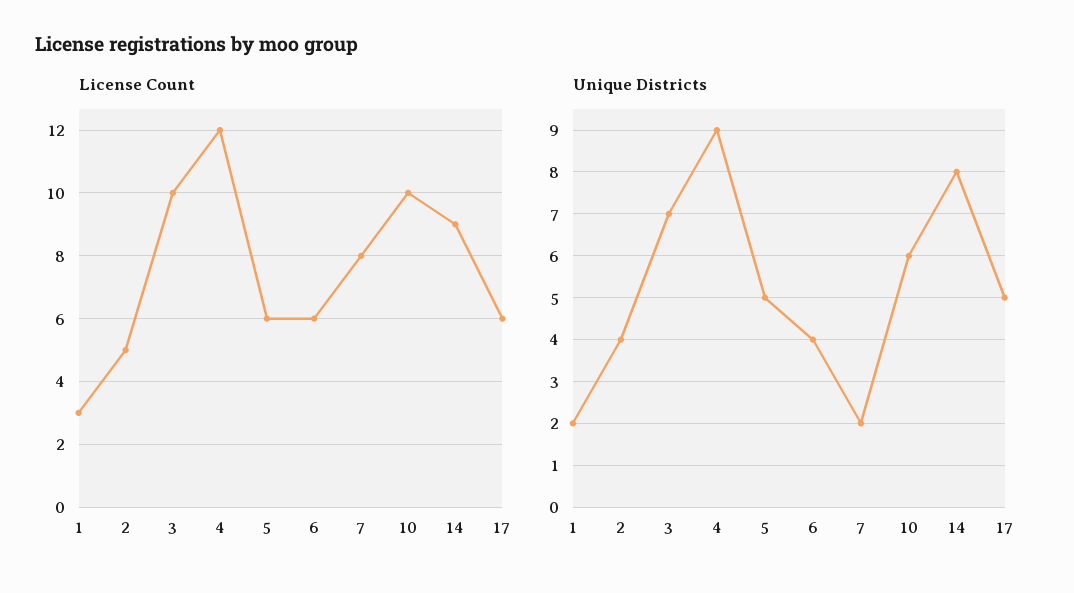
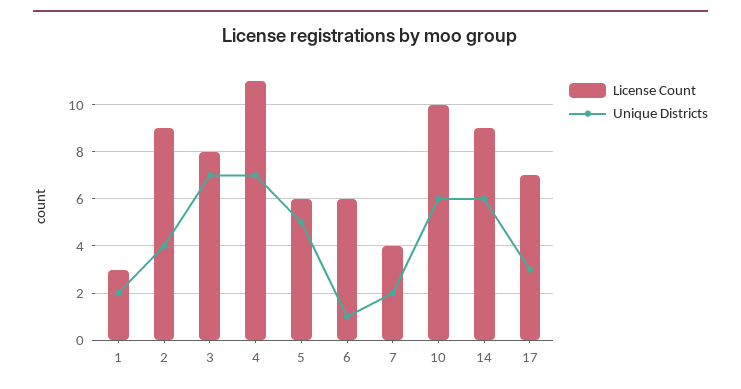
License Count, 2: 5 -> 9
License Count, 3: 10 -> 8
License Count, 4: 12 -> 11
License Count, 7: 8 -> 4
License Count, 17: 6 -> 7
Unique Districts, 4: 9 -> 7
Unique Districts, 6: 4 -> 1
Unique Districts, 14: 8 -> 6
Unique Districts, 17: 5 -> 3

